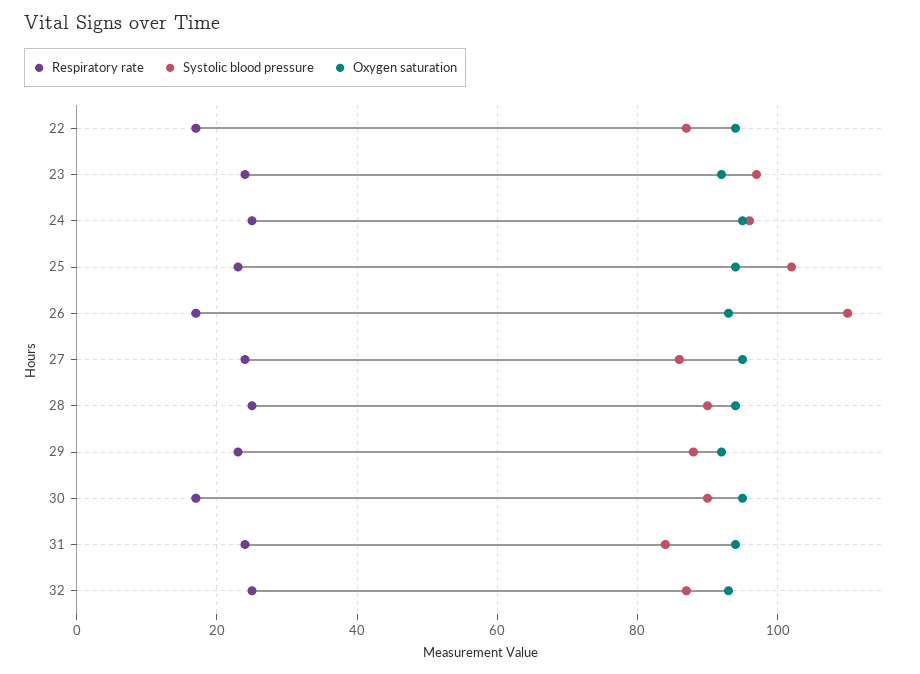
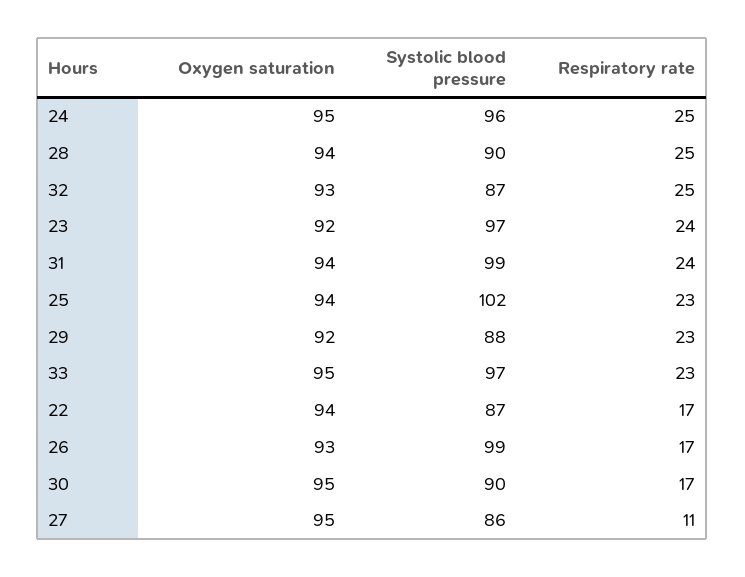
Systolic blood pressure, 26: 110 -> 99
Respiratory rate, 27: 25 -> 11
Systolic blood pressure, 31: 85 -> 99
Oxygen saturation, 33: none -> 95
Systolic blood pressure, 33: none -> 97
Respiratory rate, 33: none -> 23

